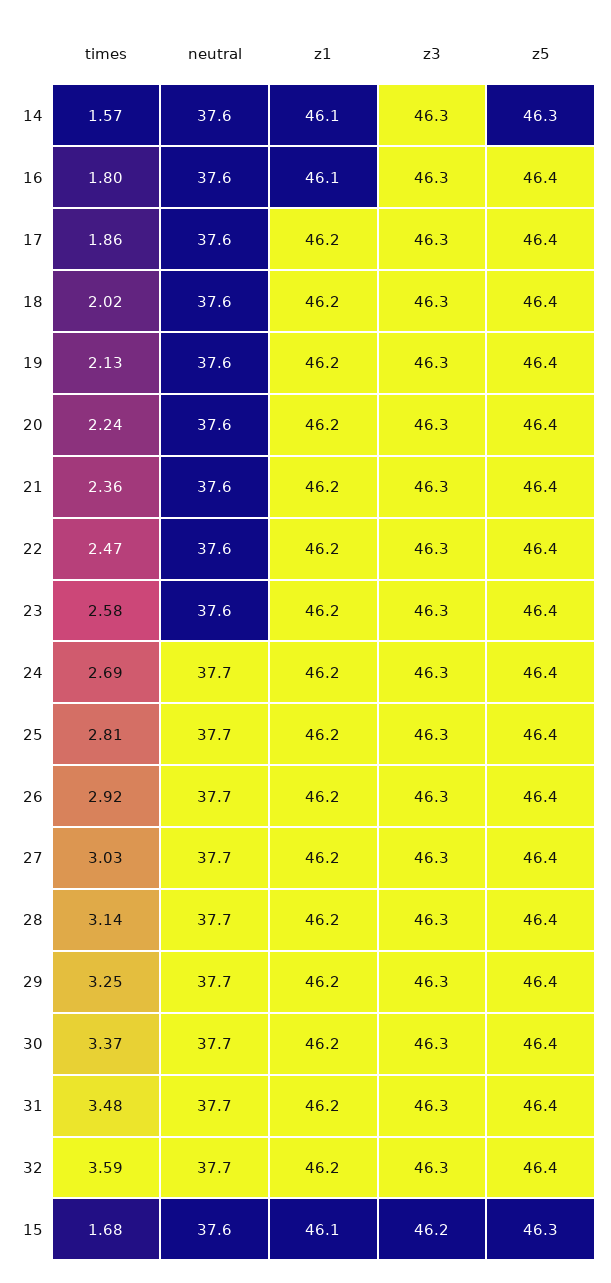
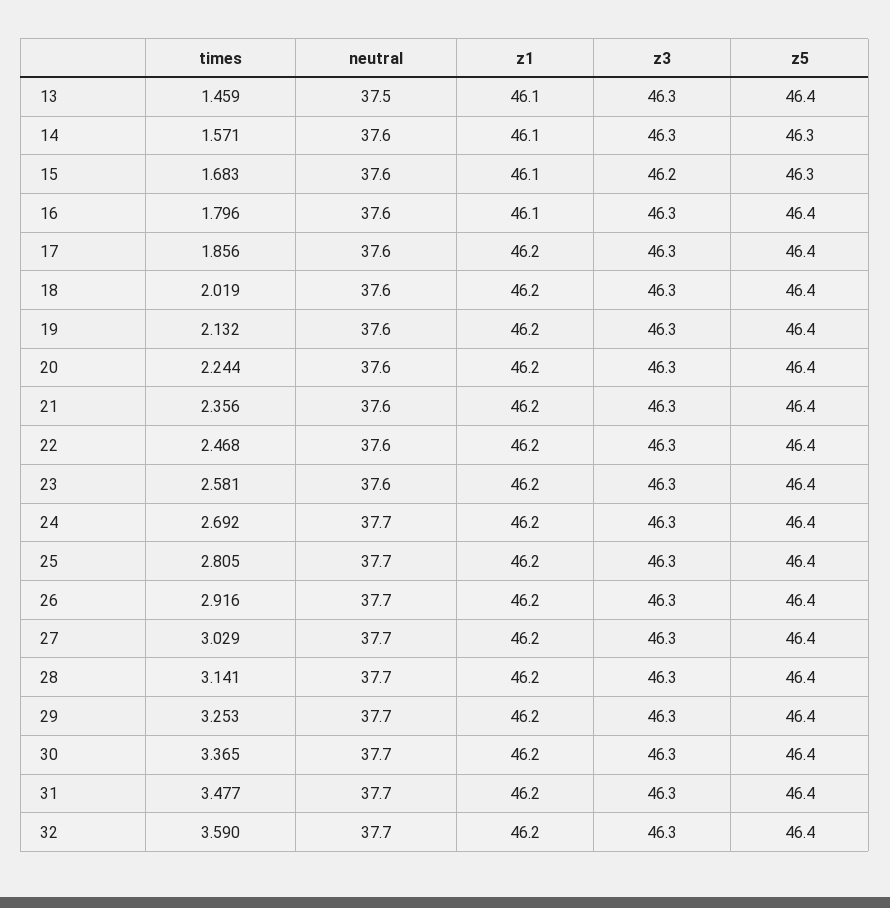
times, 13: none -> 1.459
neutral, 13: none -> 37.5
z1, 13: none -> 46.1
z3, 13: none -> 46.3
z5, 13: none -> 46.4

